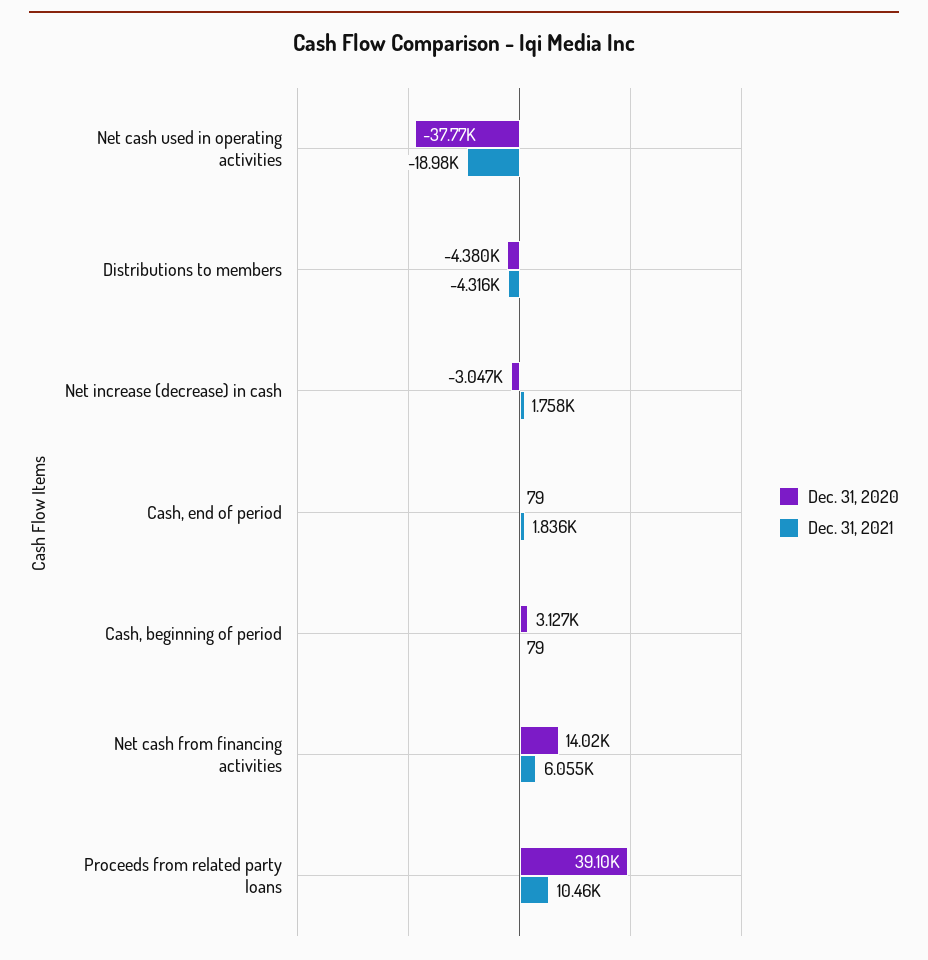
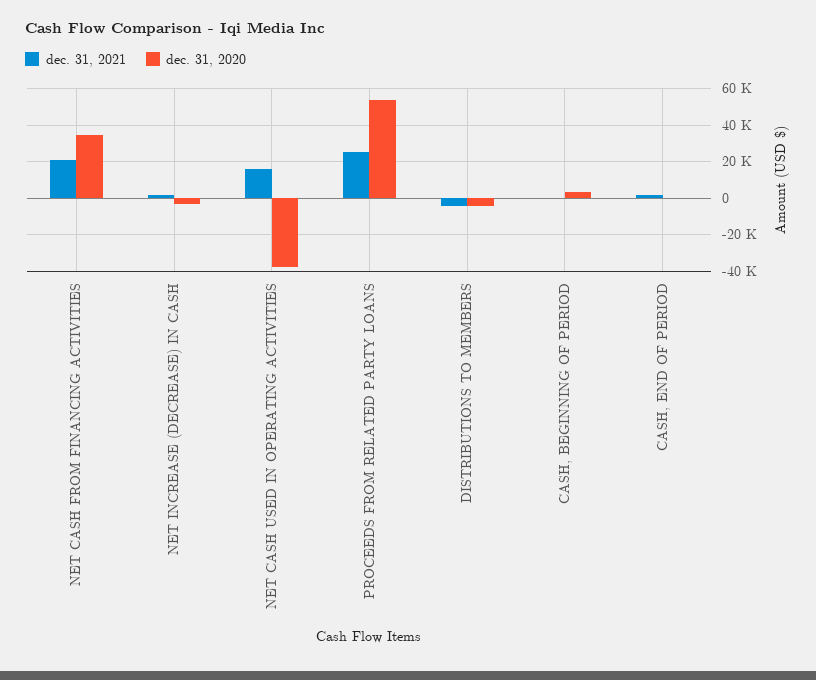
Dec. 31, 2021, Net cash used in operating activities: -18980 -> 15000
Dec. 31, 2020, Net cash from financing activities: 14020 -> 35000
Dec. 31, 2021, Net cash from financing activities: 6055 -> 20000
Dec. 31, 2020, Proceeds from related party loans: 39100 -> 55000
Dec. 31, 2021, Proceeds from related party loans: 10460 -> 25000

